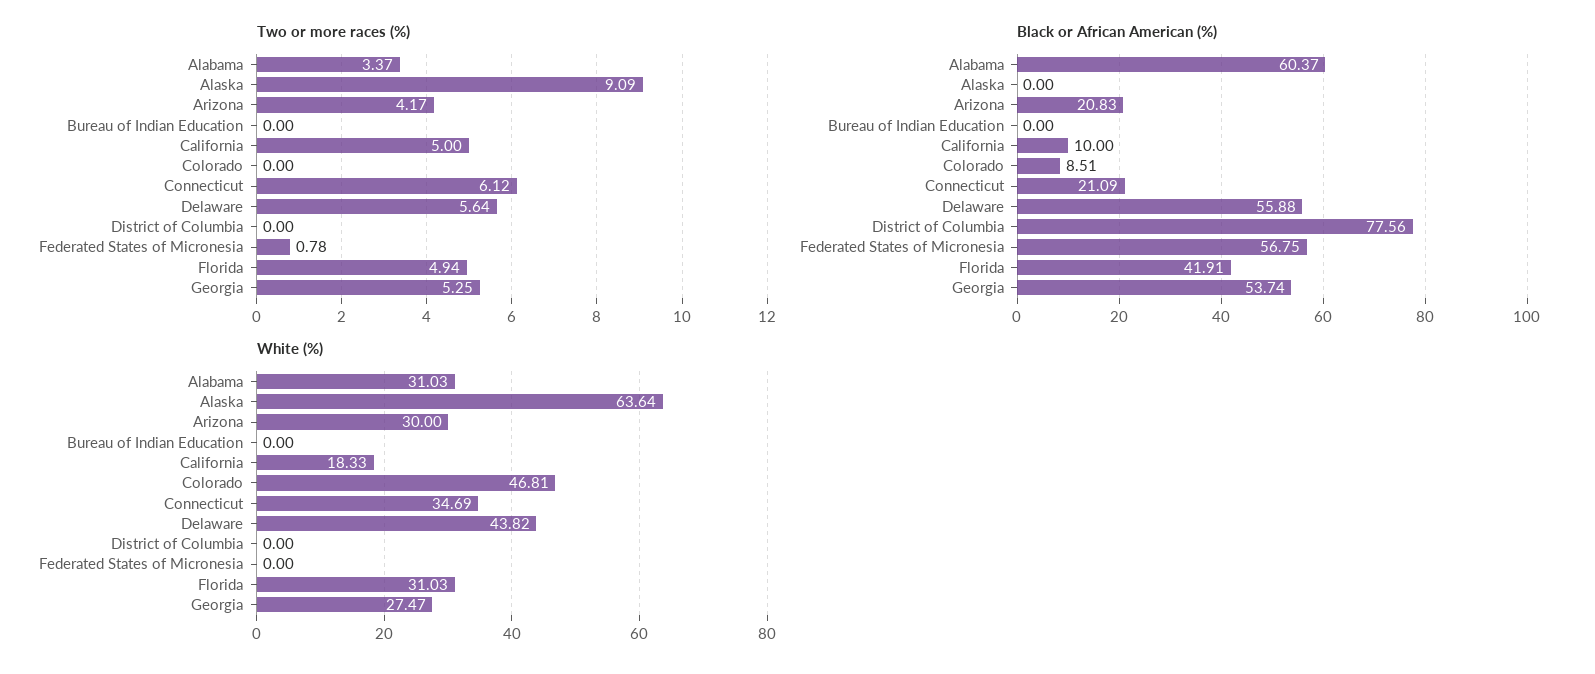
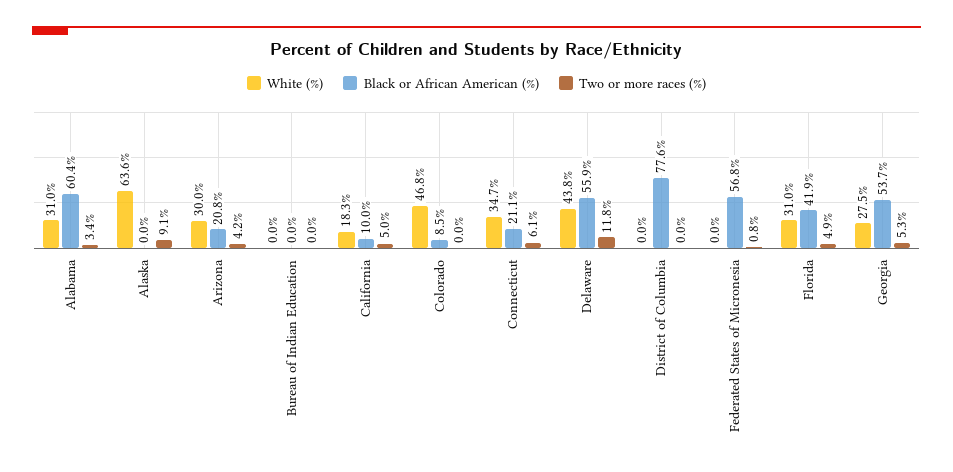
Two or more races (%), Delaware: 5.64 -> 11.8

